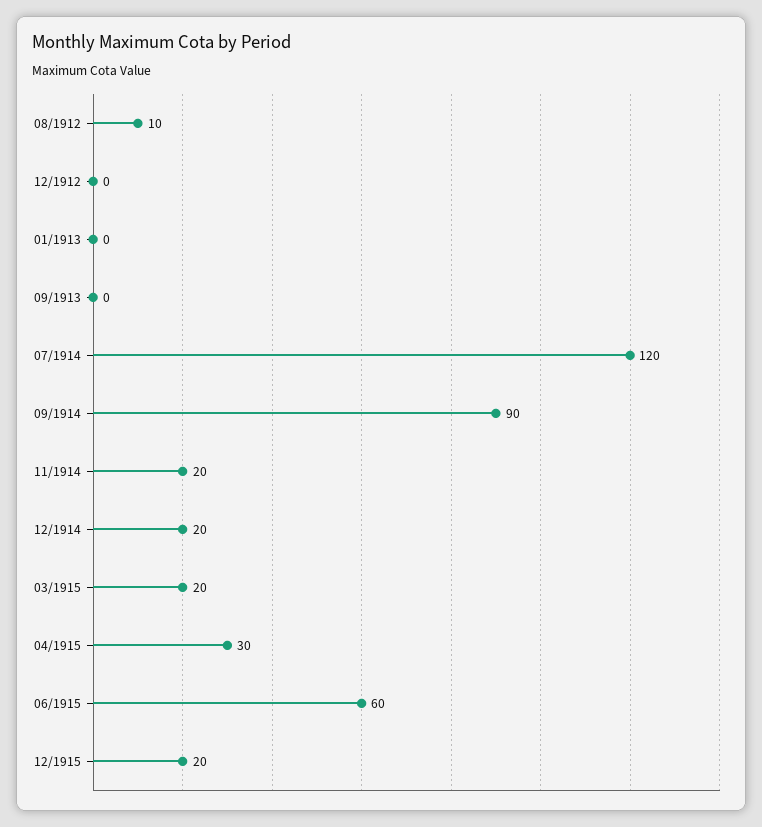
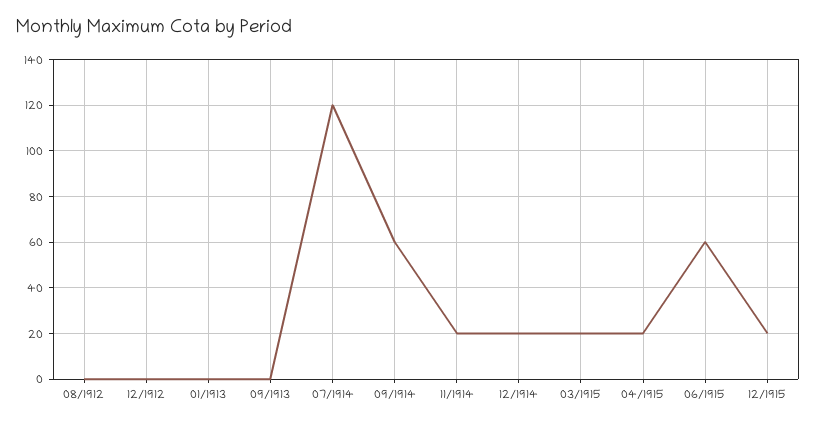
08/1912: 10 -> 0
09/1914: 90 -> 60
04/1915: 30 -> 20

